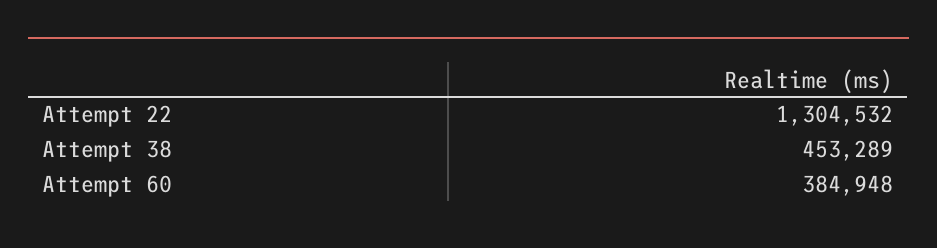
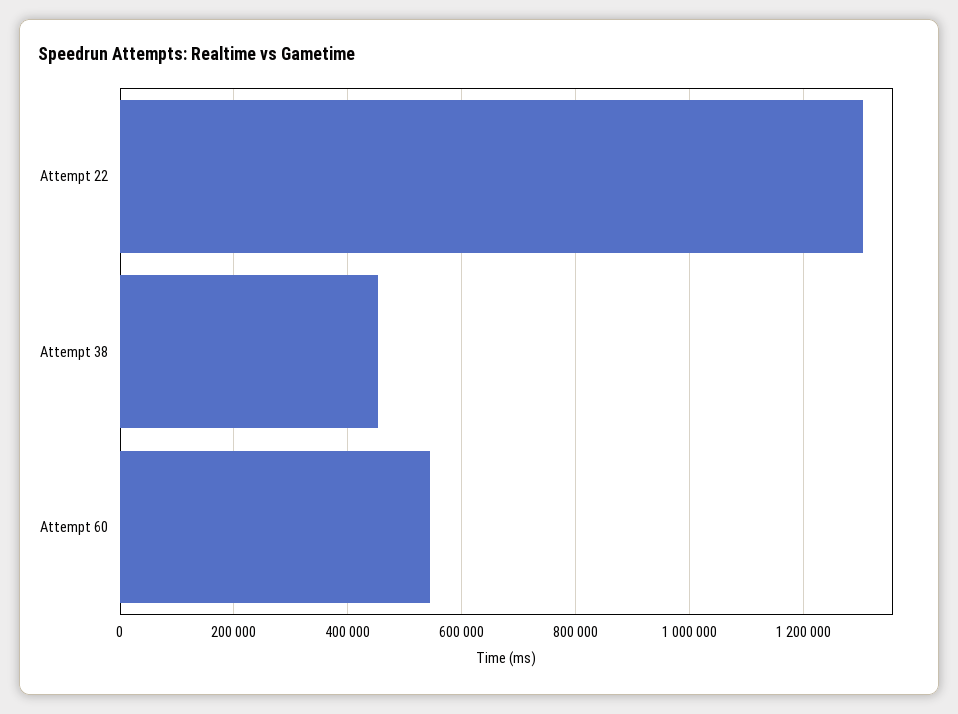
Attempt 60: 384948 -> 540000

